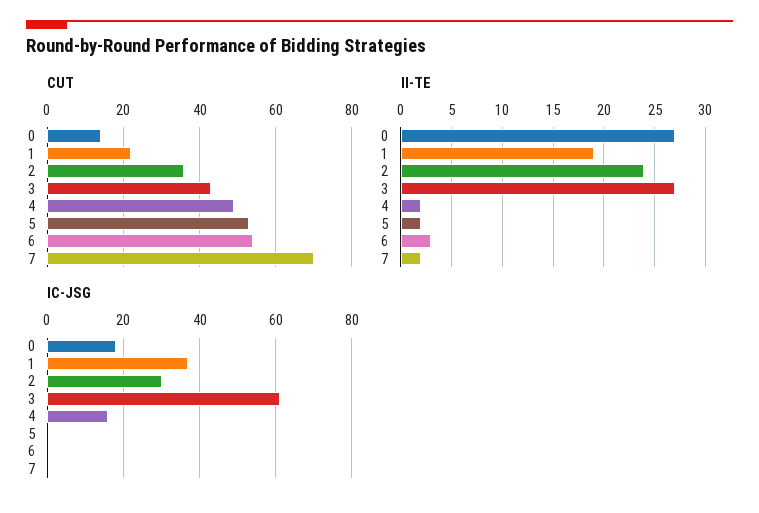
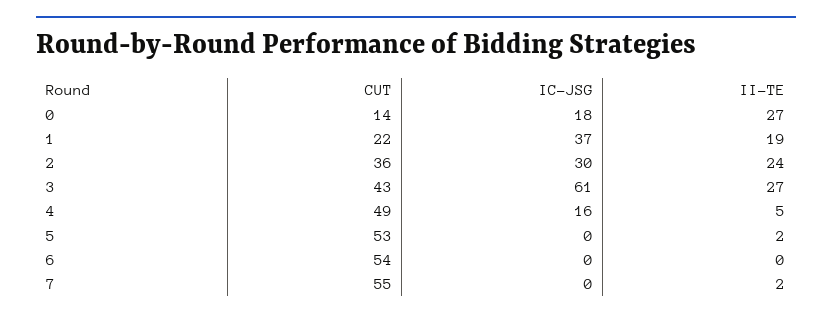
CUT, 7: 70 -> 55
II-TE, 4: 2 -> 5
II-TE, 6: 3 -> 0

